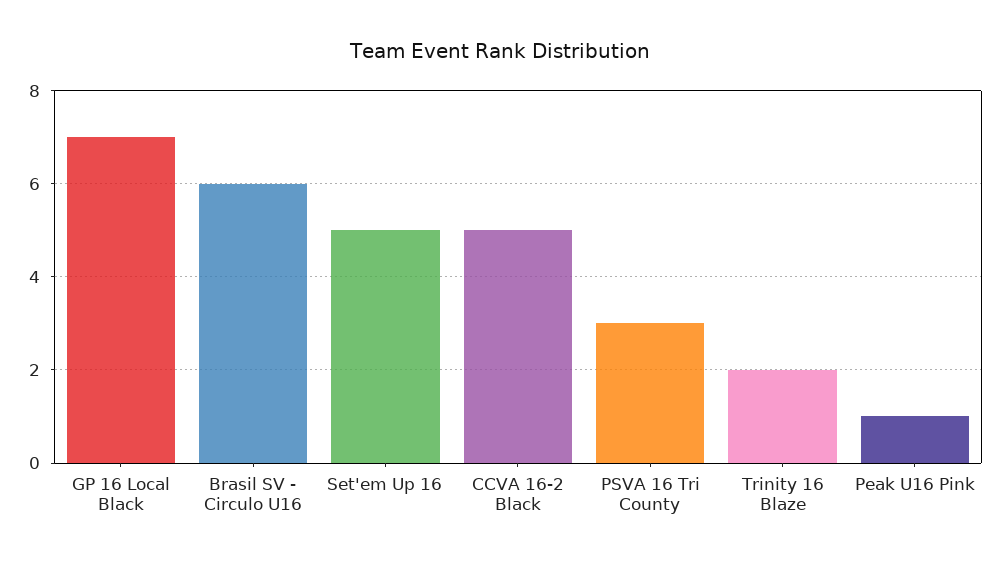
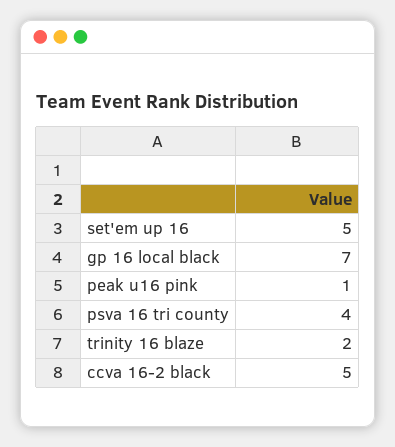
Brasil SV - Circulo U16: 6 -> none
PSVA 16 Tri County: 3 -> 4

